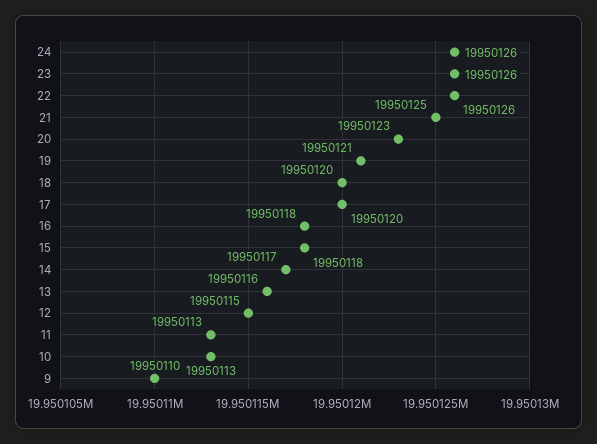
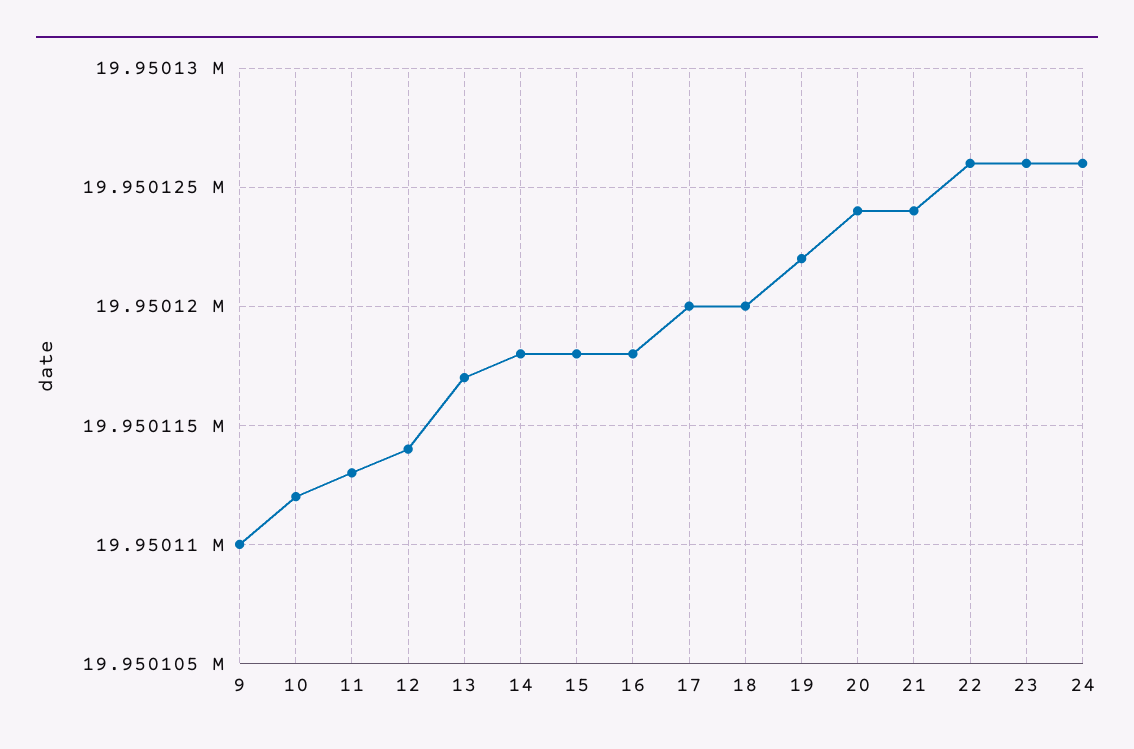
21: 19950125 -> 19950124
20: 19950123 -> 19950124
19: 19950121 -> 19950122
14: 19950117 -> 19950118
13: 19950116 -> 19950117
12: 19950115 -> 19950114
10: 19950113 -> 19950112

